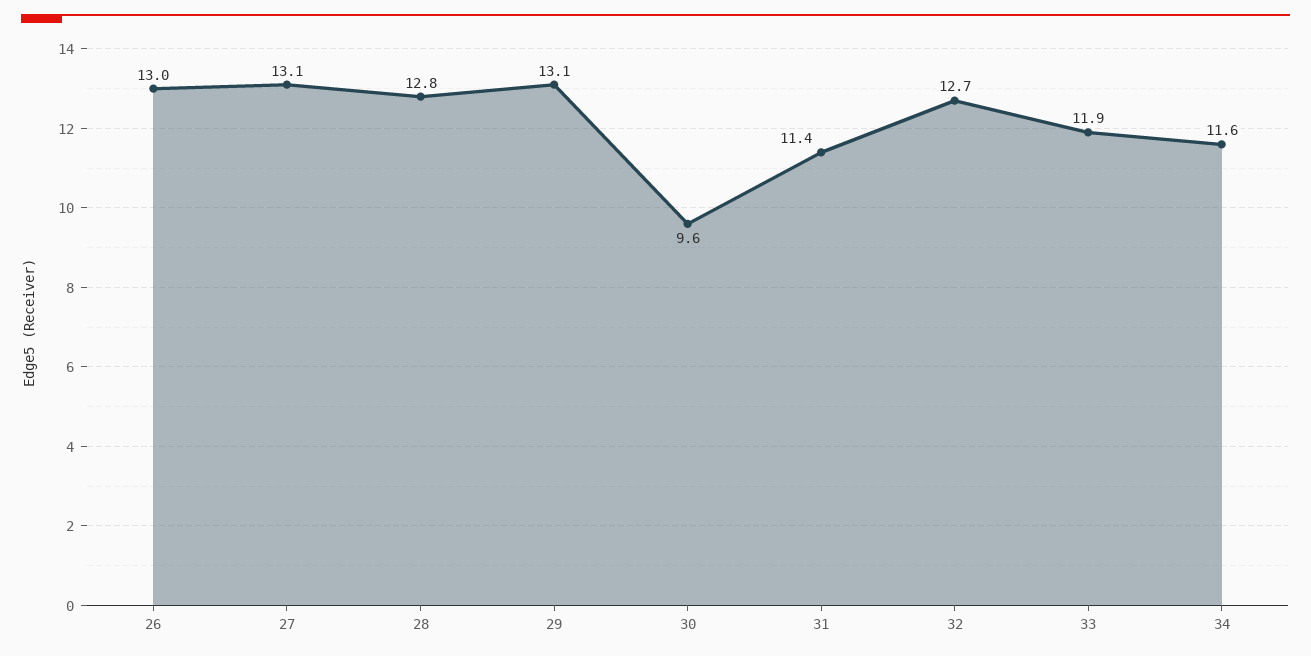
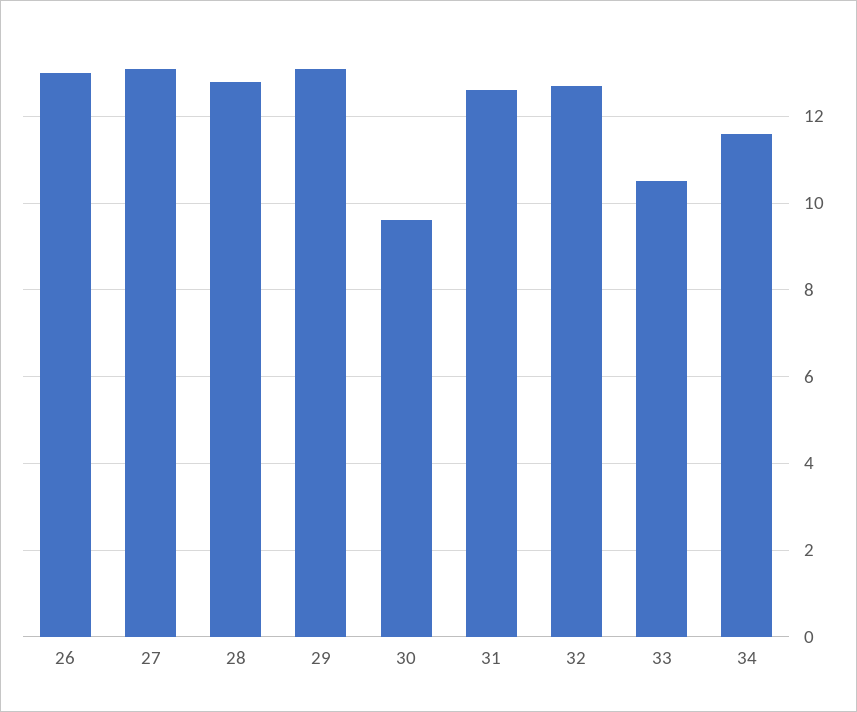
31: 11.4 -> 12.5
33: 11.9 -> 10.5

